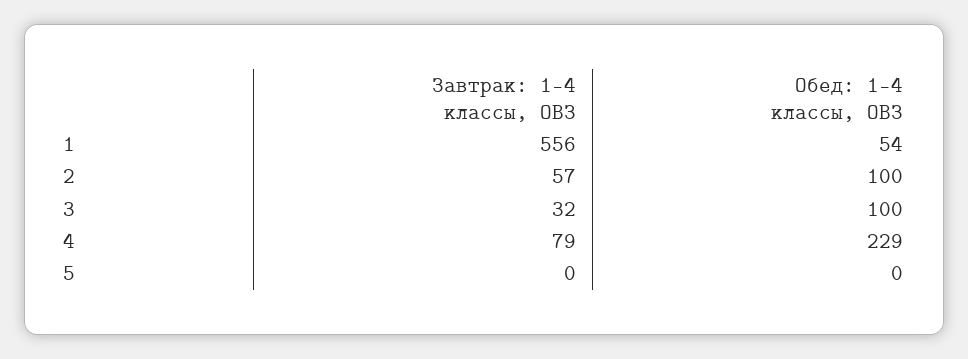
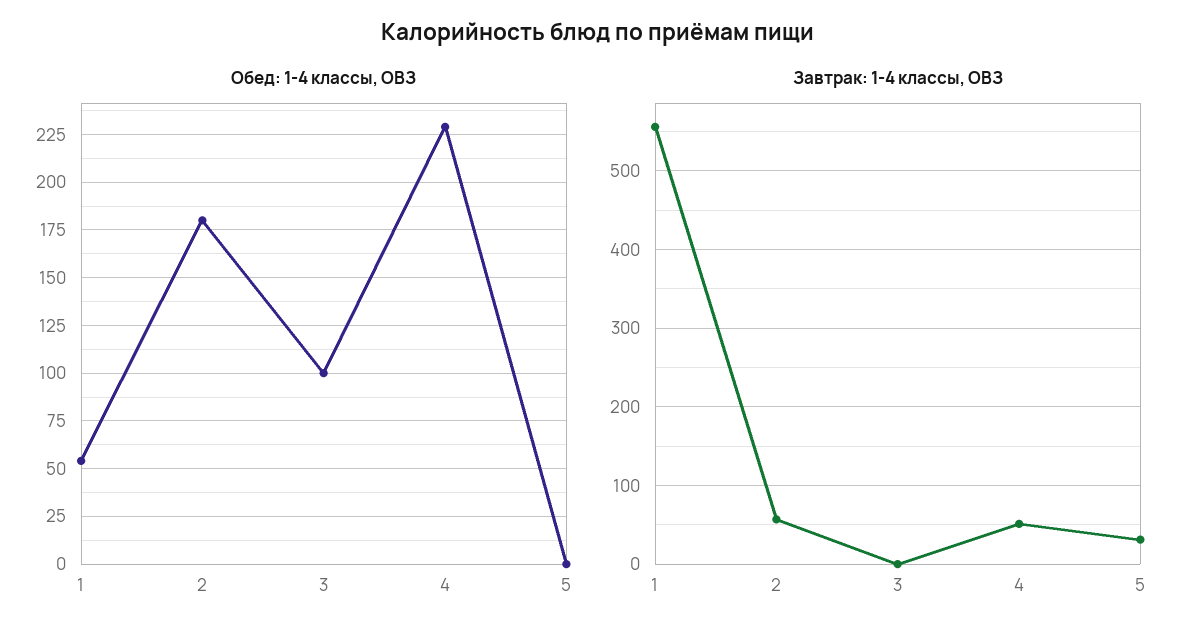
Обед: 1-4 классы, ОВЗ, 2: 100 -> 180
Завтрак: 1-4 классы, ОВЗ, 3: 32 -> 0
Завтрак: 1-4 классы, ОВЗ, 4: 79 -> 50
Завтрак: 1-4 классы, ОВЗ, 5: 0 -> 30

